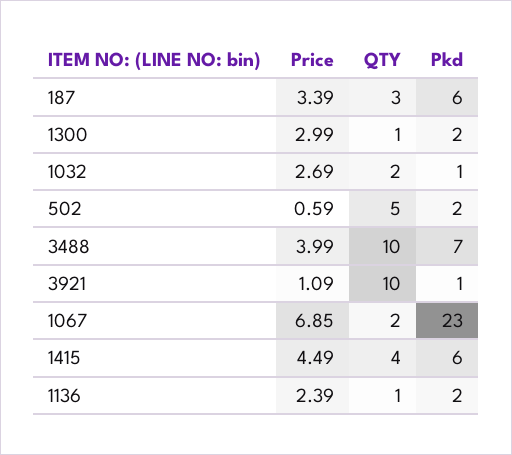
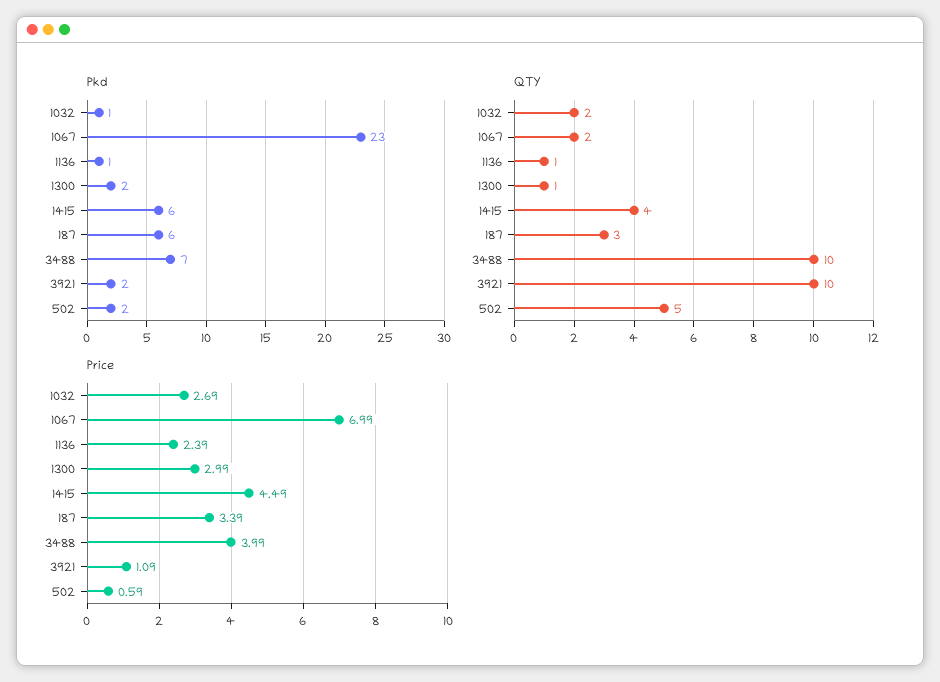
Pkd, 3921: 1 -> 2
Price, 1067: 6.85 -> 6.99
Pkd, 1136: 2 -> 1

